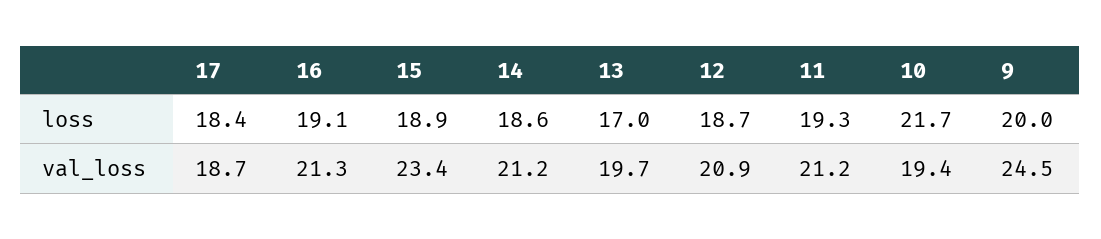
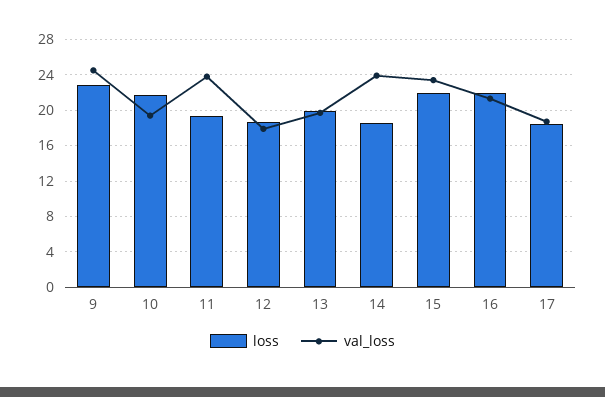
loss, 16: 19.1 -> 22
loss, 15: 18.9 -> 22
loss, 13: 17 -> 20
loss, 9: 20 -> 23
val_loss, 14: 21.2 -> 24
val_loss, 12: 20.9 -> 18
val_loss, 11: 21.2 -> 24

